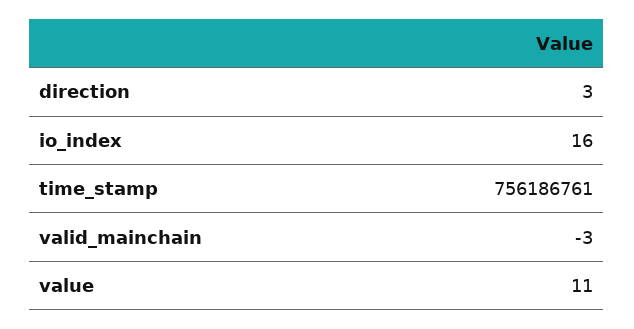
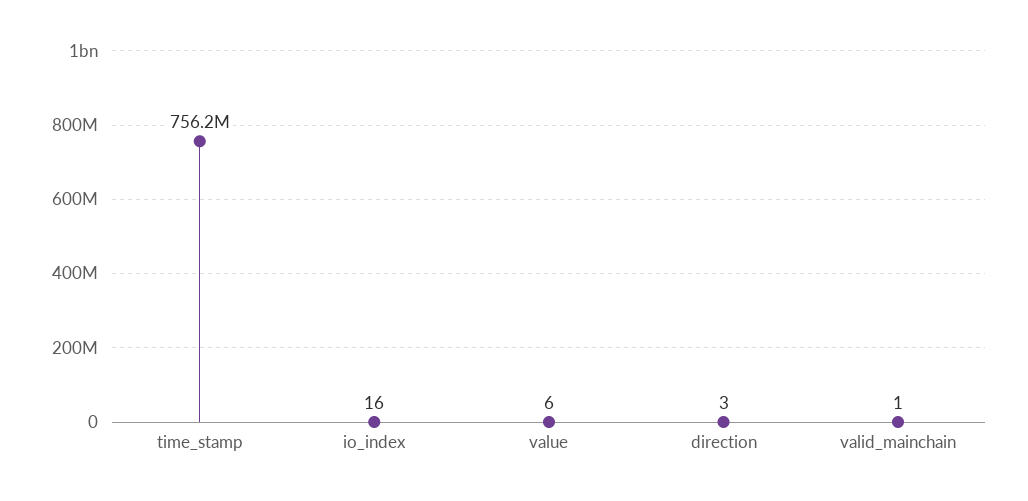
valid_mainchain: -3 -> 1
value: 11 -> 6

